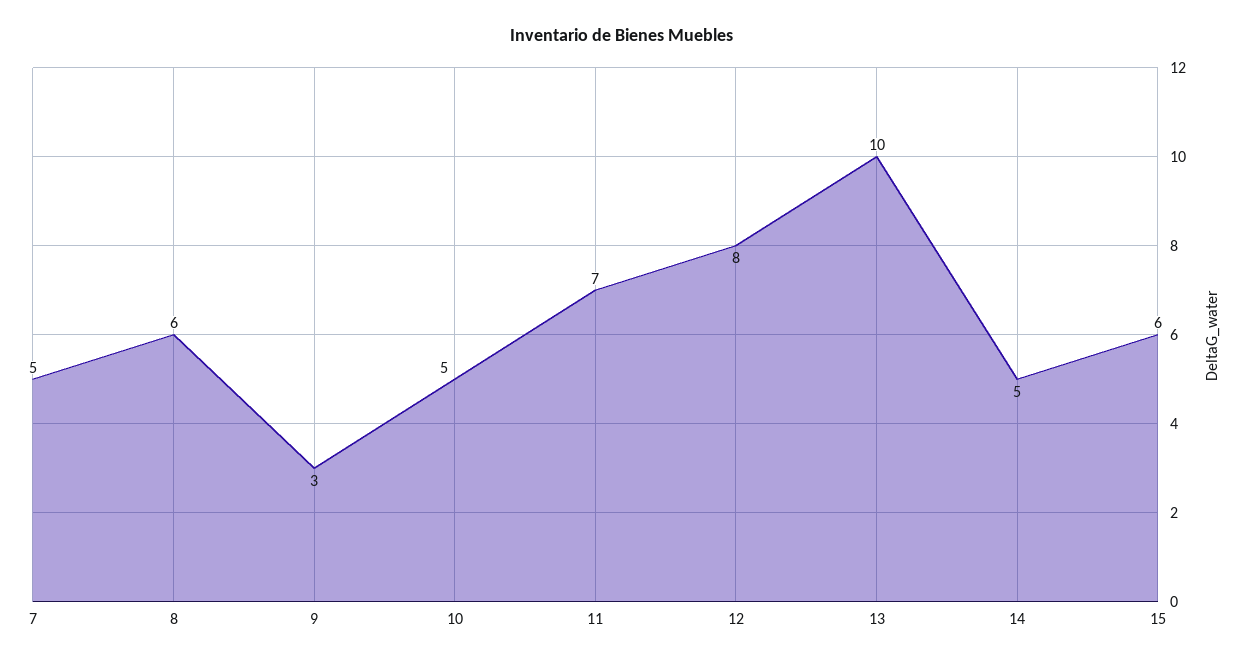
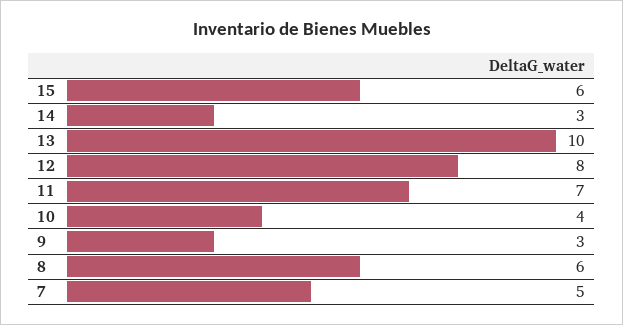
10: 5 -> 4
14: 5 -> 3

